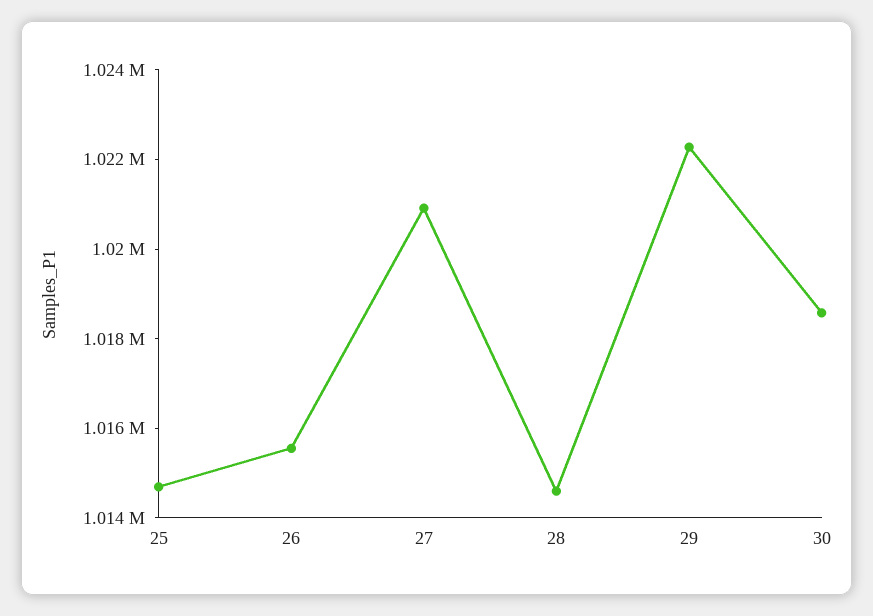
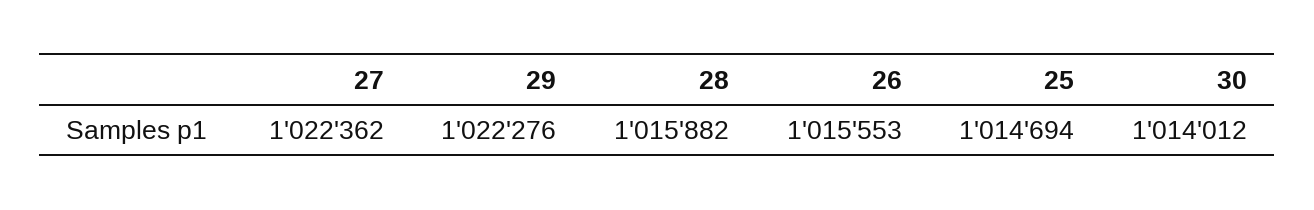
27: 1021000 -> 1022362
28: 1014500 -> 1015882
30: 1018500 -> 1014012

